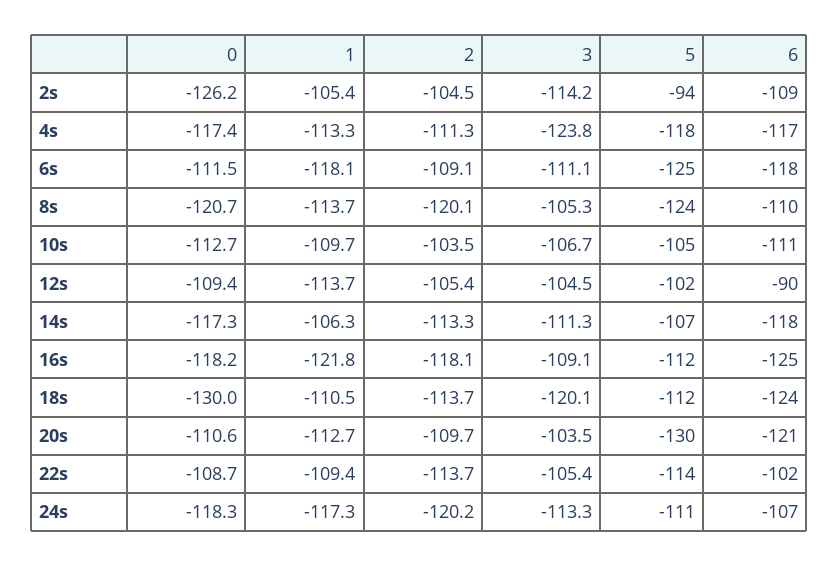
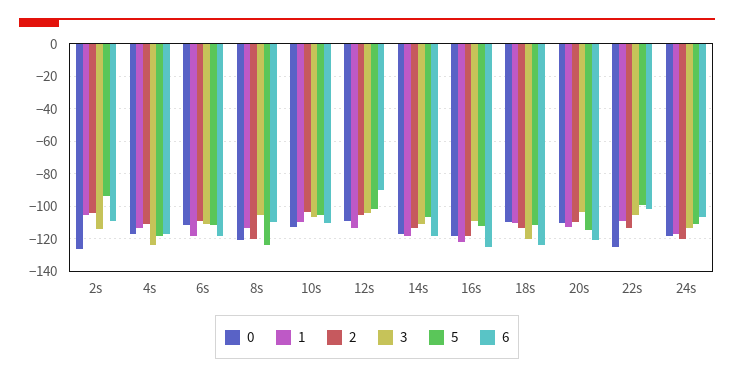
5, 6s: -125 -> -110
1, 14s: -106.3 -> -120
0, 18s: -130 -> -110
5, 20s: -130 -> -115
0, 22s: -108.7 -> -125
5, 22s: -114 -> -100

